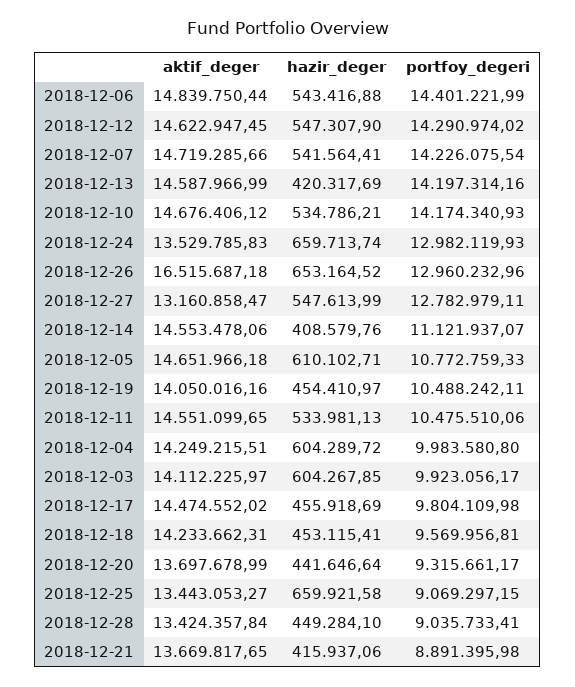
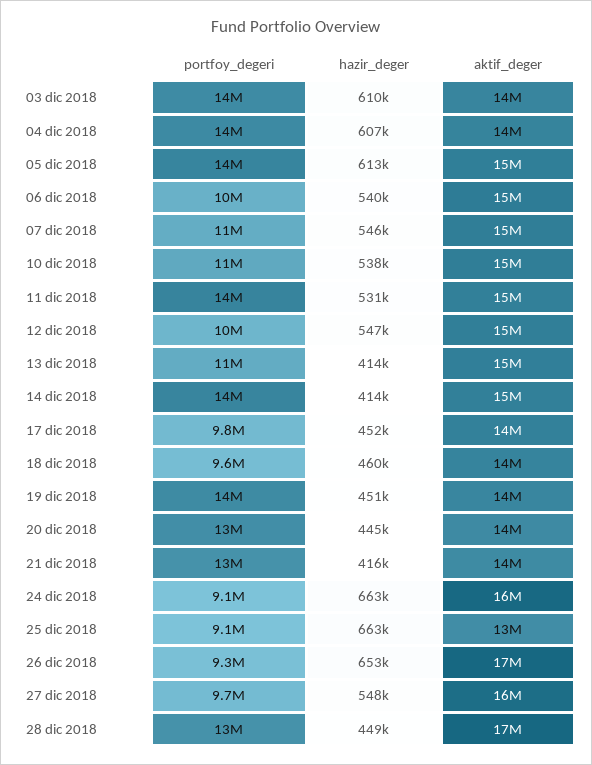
hazir_deger, 2018-12-06: 543416.88 -> 540000
portfoy_degeri, 2018-12-06: 14401221.99 -> 10000000
portfoy_degeri, 2018-12-12: 14290974.02 -> 10000000
hazir_deger, 2018-12-07: 541564.41 -> 546000
portfoy_degeri, 2018-12-07: 14226075.54 -> 11000000
hazir_deger, 2018-12-13: 420317.69 -> 414000
portfoy_degeri, 2018-12-13: 14197314.16 -> 11000000
hazir_deger, 2018-12-10: 534786.21 -> 538000
portfoy_degeri, 2018-12-10: 14174340.93 -> 11000000
aktif_deger, 2018-12-24: 13529785.83 -> 16000000
hazir_deger, 2018-12-24: 659713.74 -> 663000
portfoy_degeri, 2018-12-24: 12982119.93 -> 9100000
portfoy_degeri, 2018-12-26: 12960232.96 -> 9300000
aktif_deger, 2018-12-27: 13160858.47 -> 16000000
portfoy_degeri, 2018-12-27: 12782979.11 -> 9700000
hazir_deger, 2018-12-14: 408579.76 -> 414000
portfoy_degeri, 2018-12-14: 11121937.07 -> 14000000
hazir_deger, 2018-12-05: 610102.71 -> 613000
portfoy_degeri, 2018-12-05: 10772759.33 -> 14000000
hazir_deger, 2018-12-19: 454410.97 -> 451000
portfoy_degeri, 2018-12-19: 10488242.11 -> 14000000
hazir_deger, 2018-12-11: 533981.13 -> 531000
portfoy_degeri, 2018-12-11: 10475510.06 -> 14000000
hazir_deger, 2018-12-04: 604289.72 -> 607000
portfoy_degeri, 2018-12-04: 9983580.8 -> 14000000
hazir_deger, 2018-12-03: 604267.85 -> 610000
portfoy_degeri, 2018-12-03: 9923056.17 -> 14000000
hazir_deger, 2018-12-17: 455918.69 -> 452000
hazir_deger, 2018-12-18: 453115.41 -> 460000
hazir_deger, 2018-12-20: 441646.64 -> 445000
portfoy_degeri, 2018-12-20: 9315661.17 -> 13000000
hazir_deger, 2018-12-25: 659921.58 -> 663000
aktif_deger, 2018-12-28: 13424357.84 -> 17000000
portfoy_degeri, 2018-12-28: 9035733.41 -> 13000000
portfoy_degeri, 2018-12-21: 8891395.98 -> 13000000

